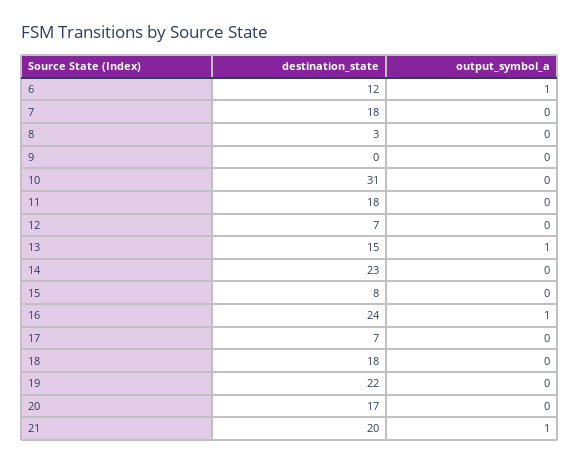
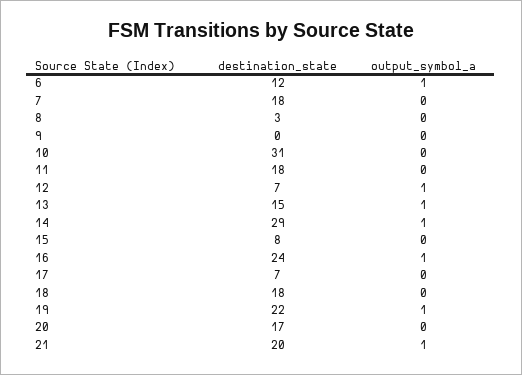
output_symbol_a, 12: 0 -> 1
destination_state, 14: 23 -> 29
output_symbol_a, 14: 0 -> 1
output_symbol_a, 19: 0 -> 1

